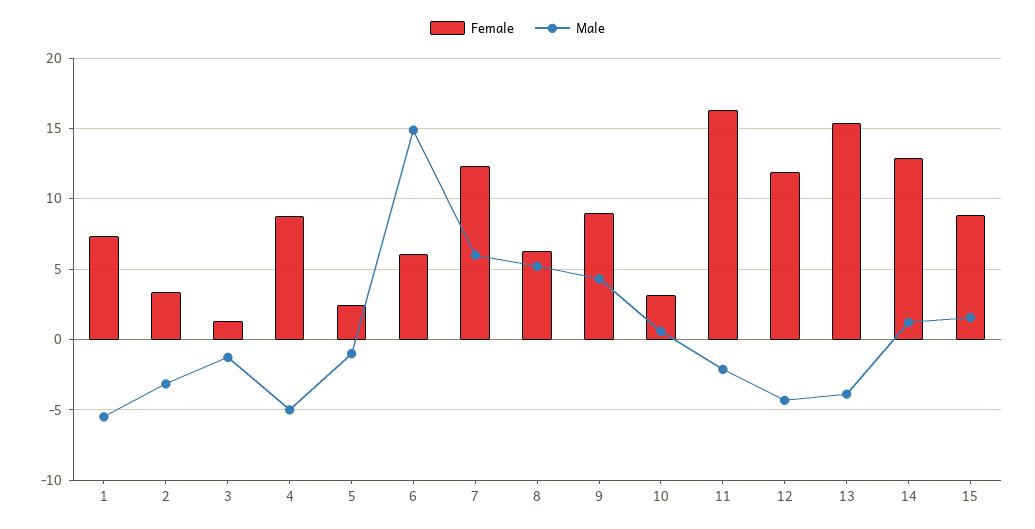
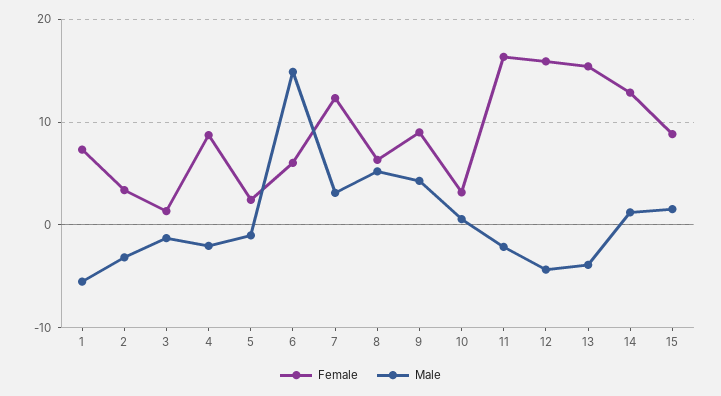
Male, 4: -5 -> -2
Male, 7: 6 -> 3
Female, 12: 12 -> 16

